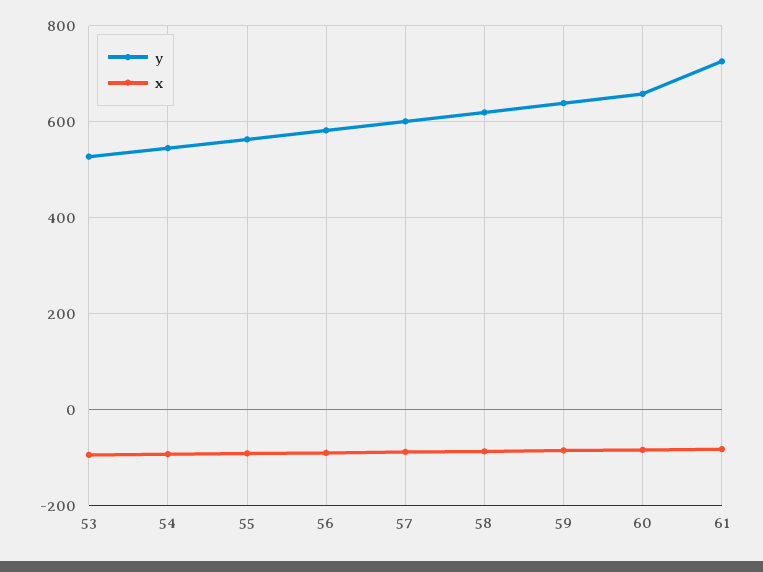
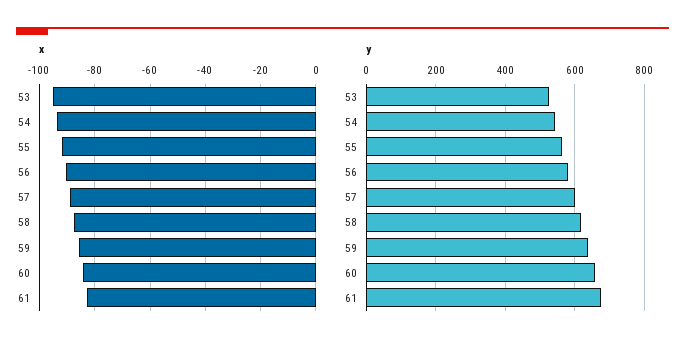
y, 61: 720 -> 680

